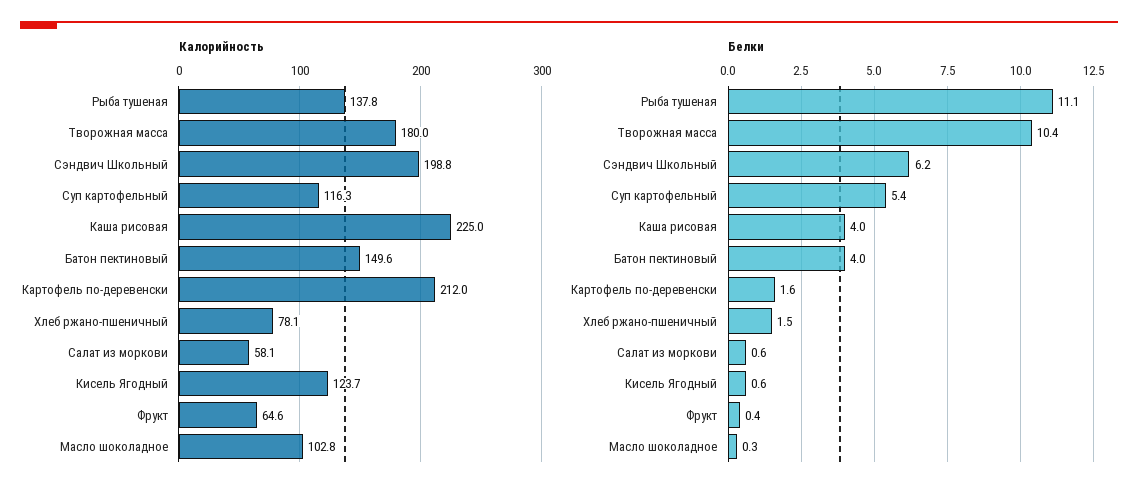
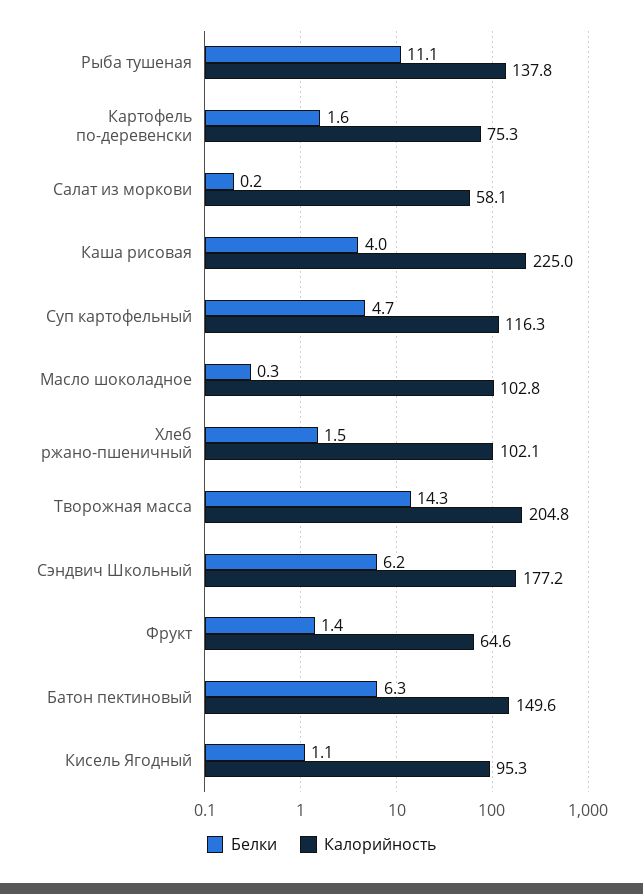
Калорийность, Творожная масса: 180 -> 204.8
Калорийность, Сэндвич Школьный: 198.8 -> 177.2
Калорийность, Картофель по-деревенски: 212 -> 75.3
Калорийность, Хлеб ржано-пшеничный: 78.1 -> 102.1
Калорийность, Кисель Ягодный: 123.7 -> 95.3
Белки, Творожная масса: 10.4 -> 14.3
Белки, Суп картофельный: 5.4 -> 4.7
Белки, Батон пектиновый: 4 -> 6.3
Белки, Салат из моркови: 0.6 -> 0.2
Белки, Кисель Ягодный: 0.6 -> 1.1
Белки, Фрукт: 0.4 -> 1.4

